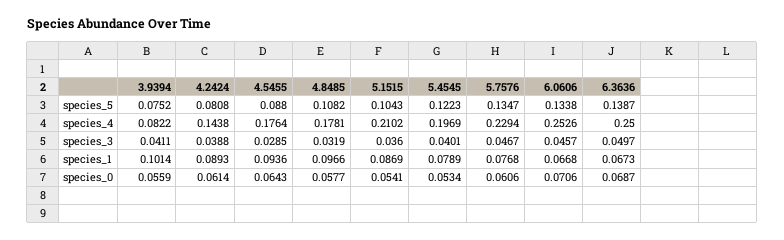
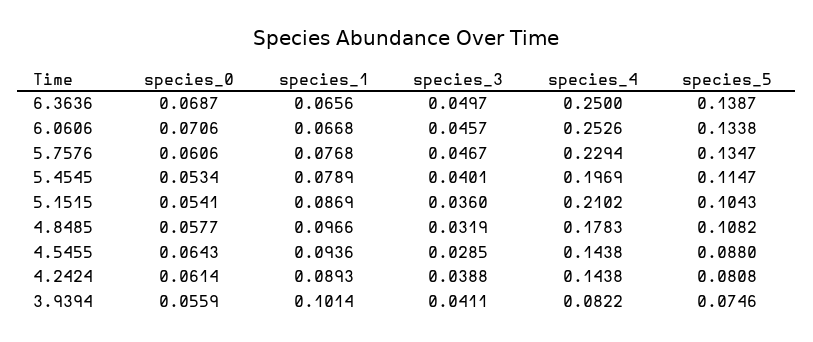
3.9394, species_5: 0.0752 -> 0.0746
5.4545, species_5: 0.1223 -> 0.1147
4.5455, species_4: 0.1764 -> 0.1438
4.8485, species_4: 0.1781 -> 0.1783
6.3636, species_1: 0.0673 -> 0.0656

